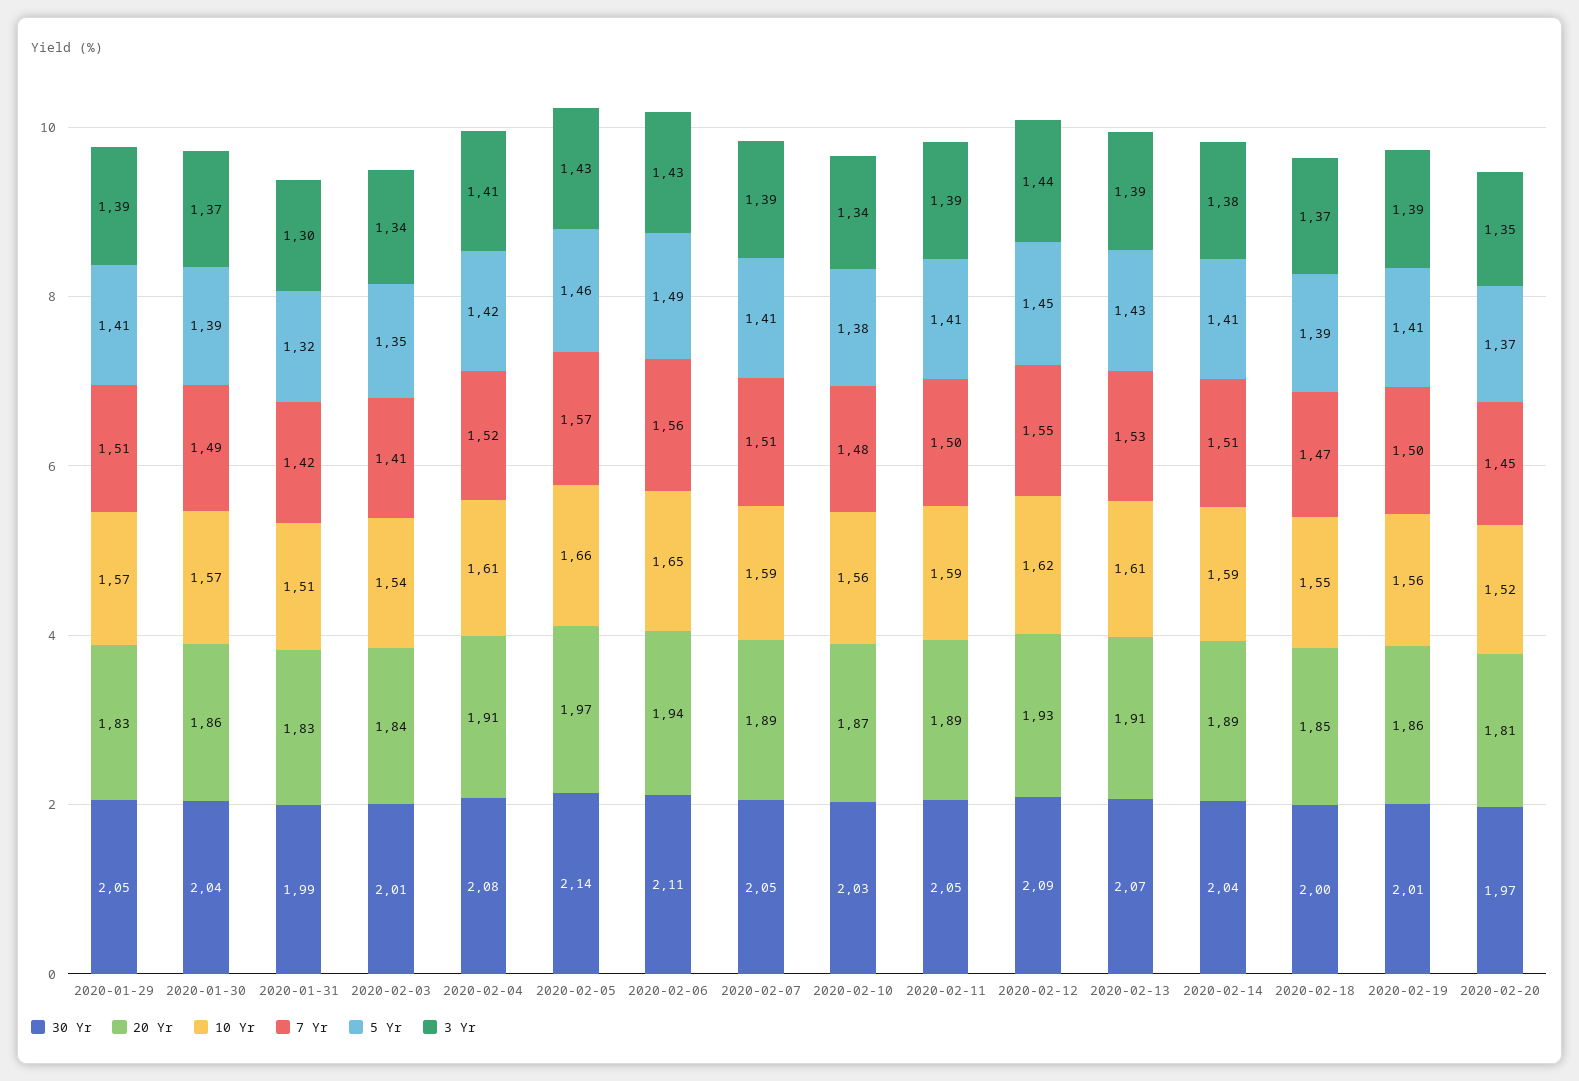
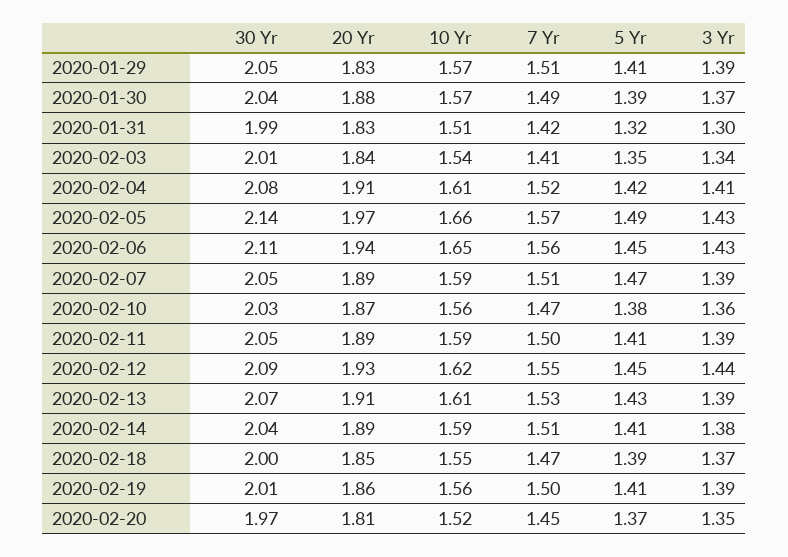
20 Yr, 2020-01-30: 1.86 -> 1.88
5 Yr, 2020-02-05: 1.46 -> 1.49
5 Yr, 2020-02-06: 1.49 -> 1.45
5 Yr, 2020-02-07: 1.41 -> 1.47
7 Yr, 2020-02-10: 1.48 -> 1.47
3 Yr, 2020-02-10: 1.34 -> 1.36

